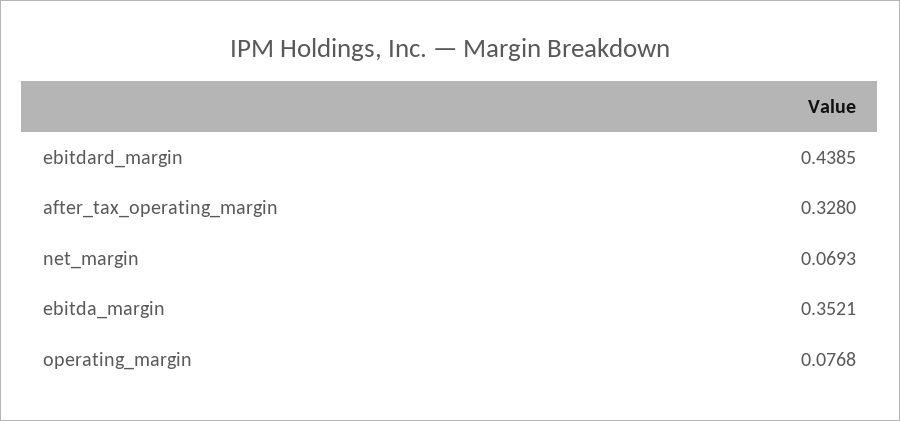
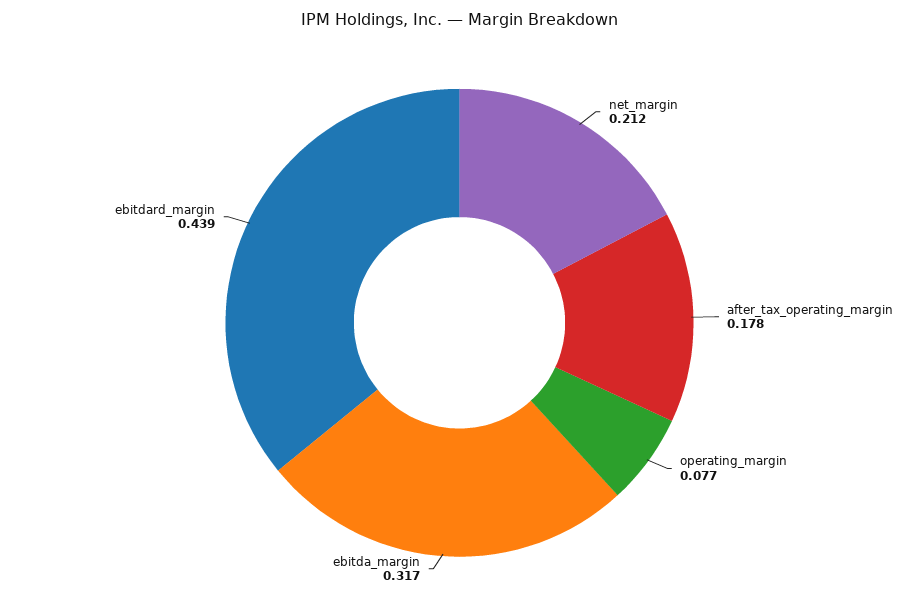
after_tax_operating_margin: 0.328 -> 0.178
net_margin: 0.0693 -> 0.212
ebitda_margin: 0.3521 -> 0.317

